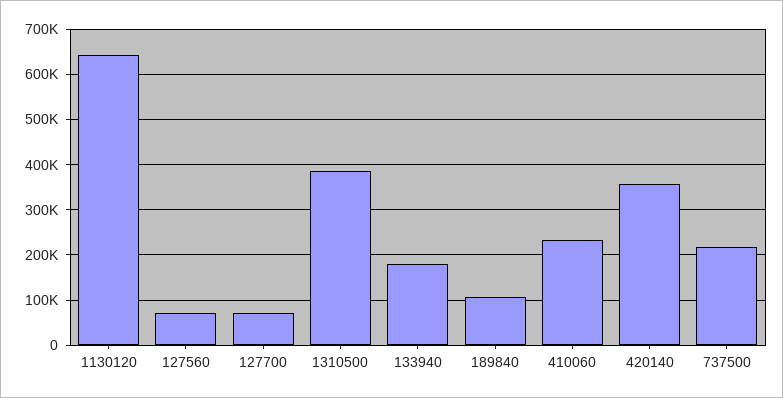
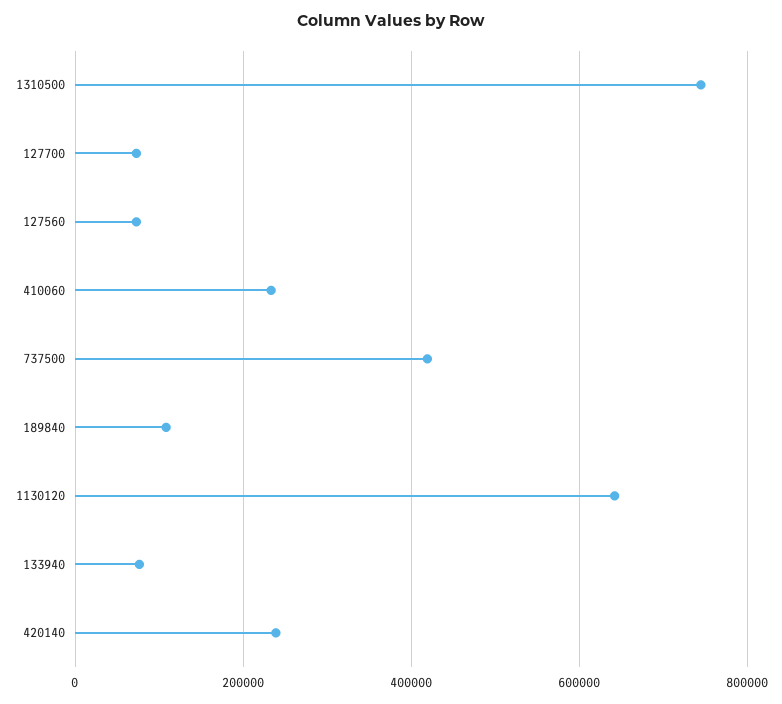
1310500: 380000 -> 740000
133940: 180000 -> 80000
420140: 360000 -> 240000
737500: 220000 -> 420000

